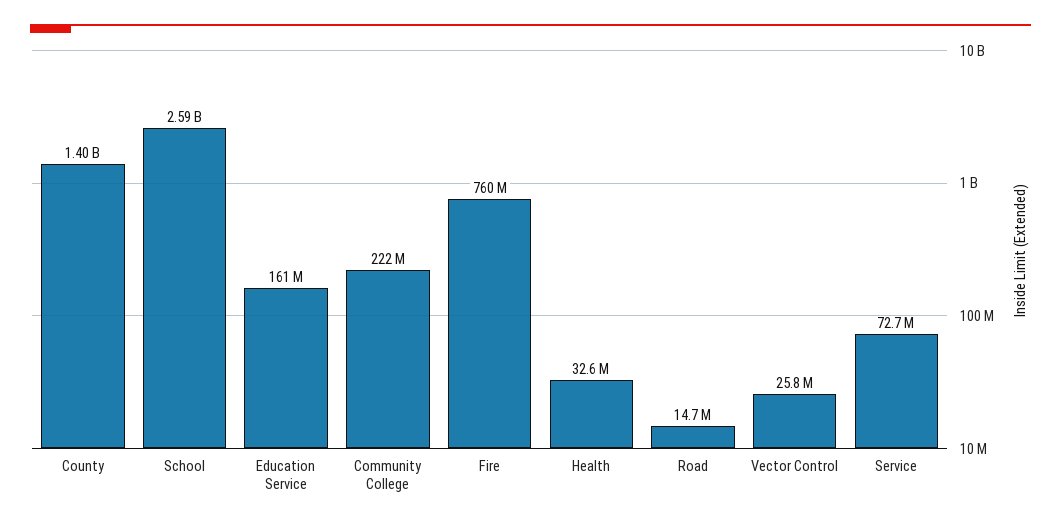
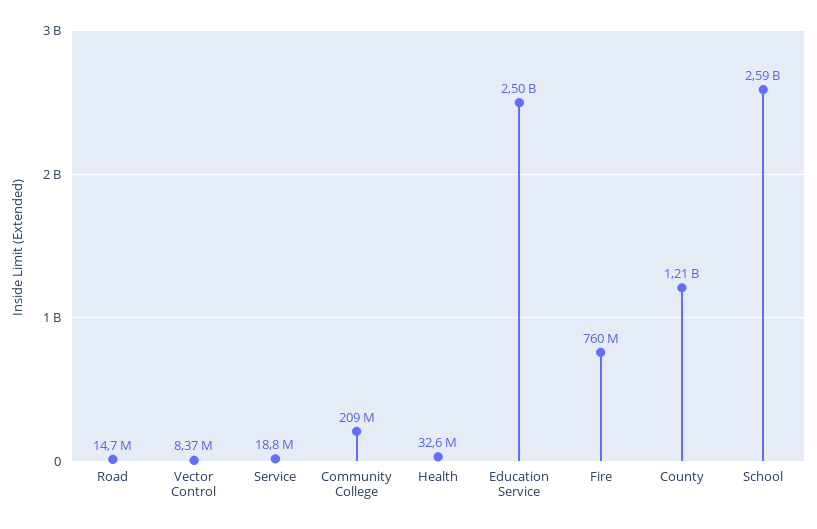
County: 1400000000 -> 1210000000
Education Service: 161000000 -> 2500000000
Community College: 222000000 -> 209000000
Vector Control: 25800000 -> 8370000
Service: 72700000 -> 18800000

